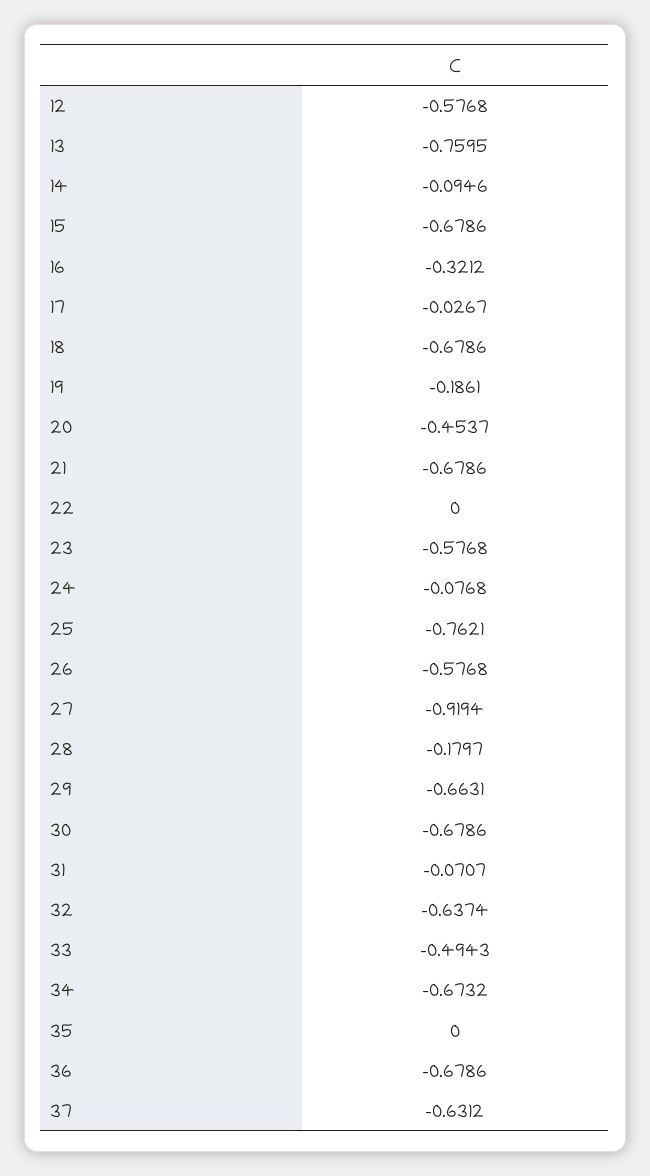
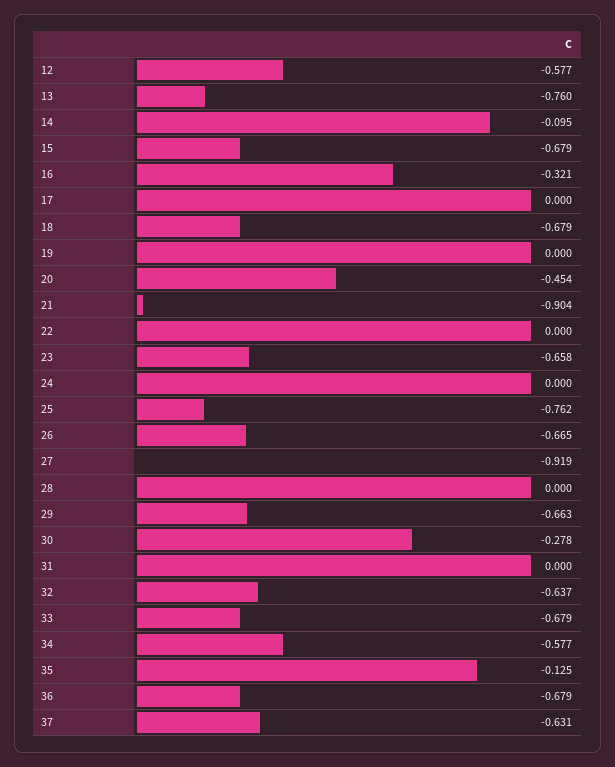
17: -0.0267 -> 0
19: -0.1861 -> 0
21: -0.6786 -> -0.904
23: -0.5768 -> -0.658
24: -0.0768 -> 0
26: -0.5768 -> -0.665
28: -0.1797 -> 0
30: -0.6786 -> -0.278
31: -0.0707 -> 0
33: -0.4943 -> -0.679
34: -0.6732 -> -0.577
35: 0 -> -0.125

